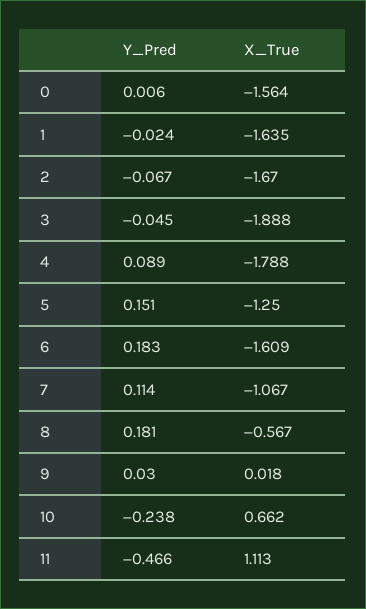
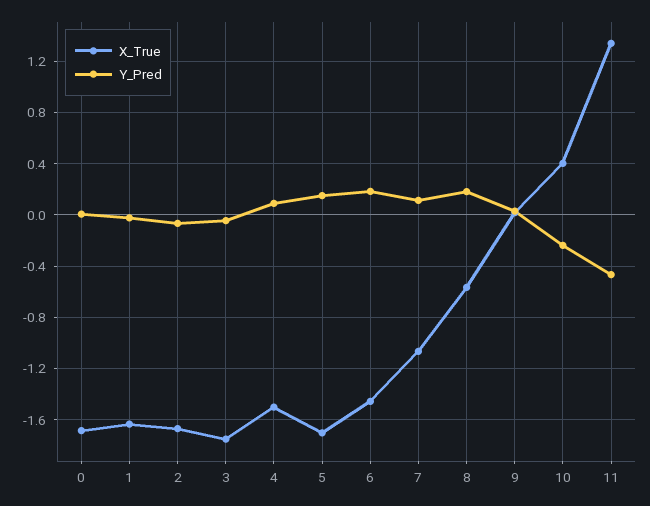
X_True, 0: -1.564 -> -1.7
X_True, 3: -1.888 -> -1.75
X_True, 4: -1.788 -> -1.5
X_True, 5: -1.25 -> -1.7
X_True, 6: -1.609 -> -1.45
X_True, 10: 0.662 -> 0.4
X_True, 11: 1.113 -> 1.35

